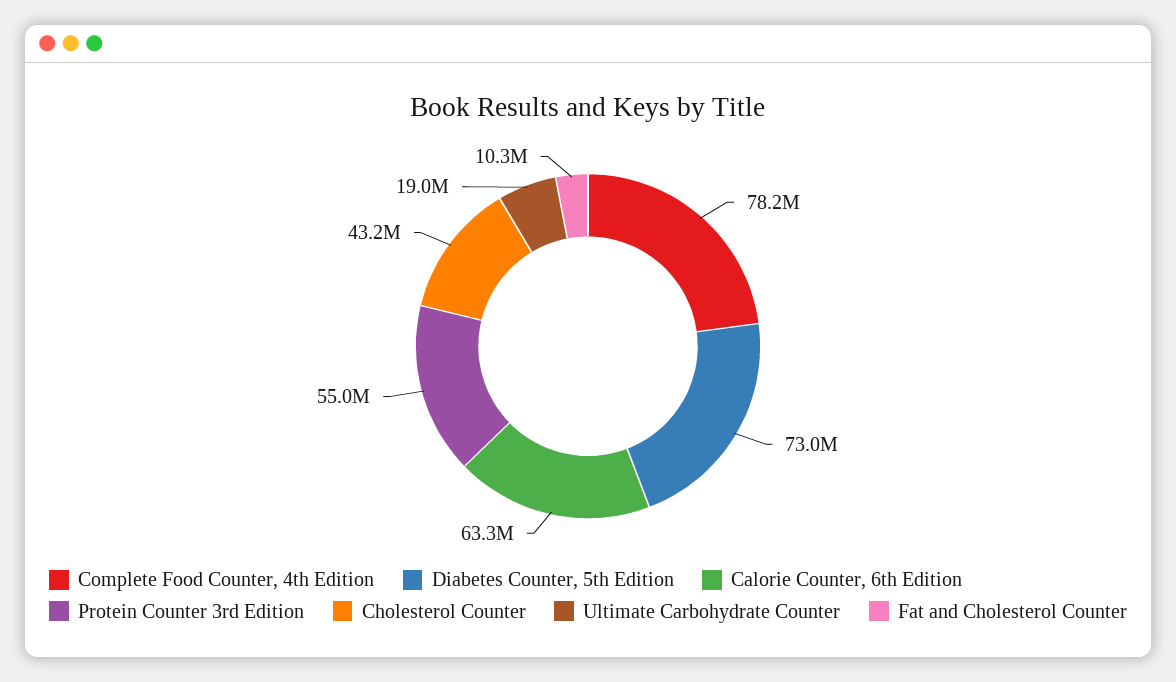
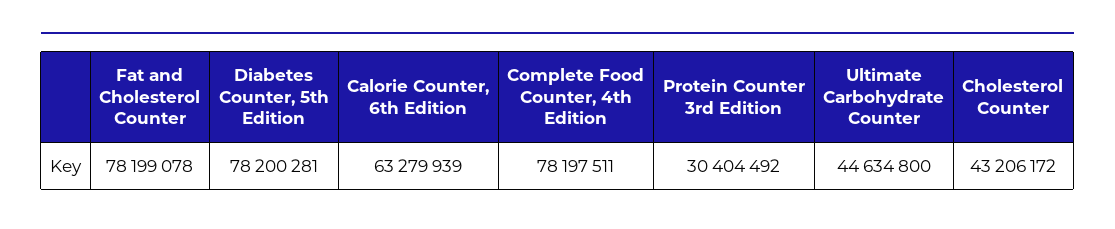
Diabetes Counter, 5th Edition: 73000000 -> 78200281
Protein Counter 3rd Edition: 55000000 -> 30404492
Ultimate Carbohydrate Counter: 19000000 -> 44634800
Fat and Cholesterol Counter: 10300000 -> 78199078

